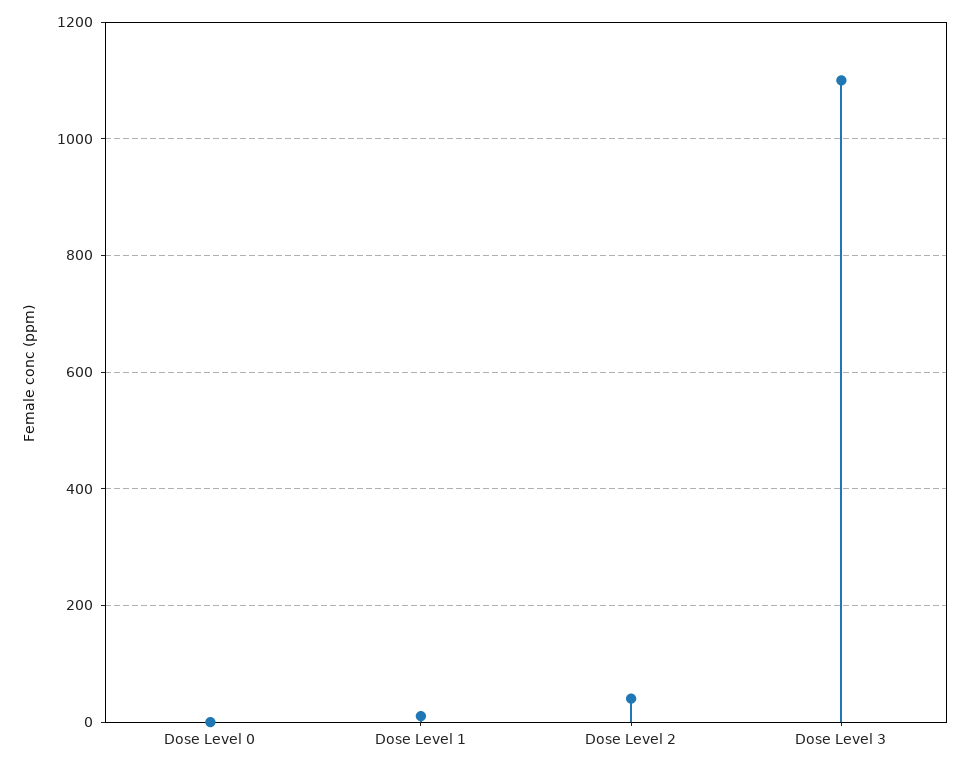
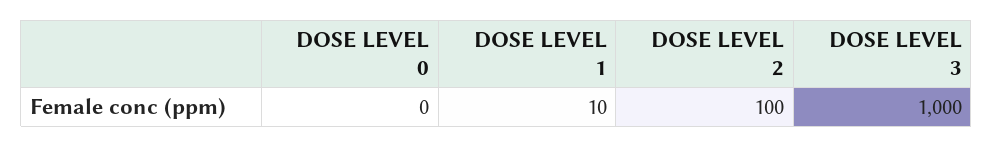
Dose Level 2: 40 -> 100
Dose Level 3: 1100 -> 1000

